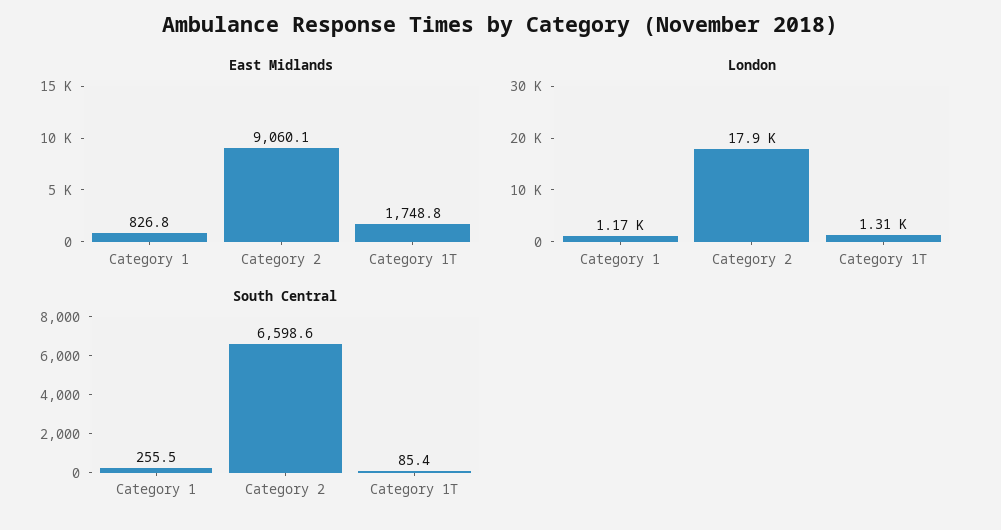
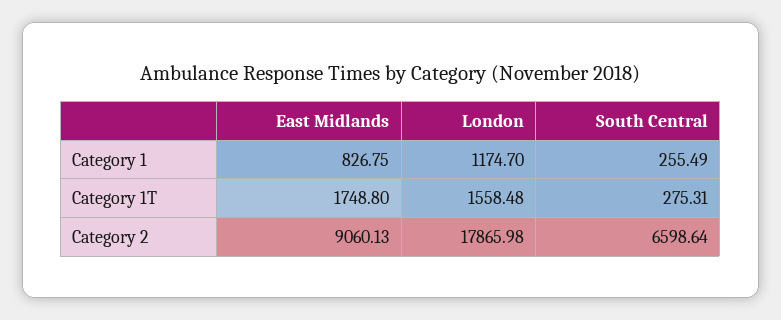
London, Category 1T: 1310 -> 1558.48
South Central, Category 1T: 85.4 -> 275.31

